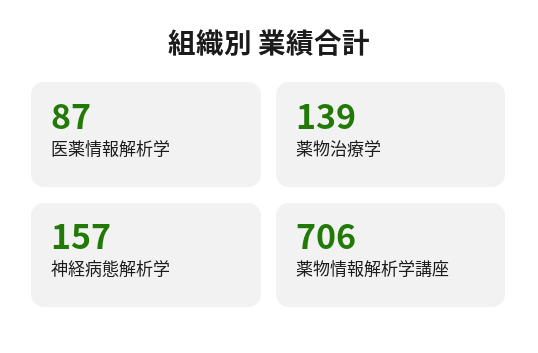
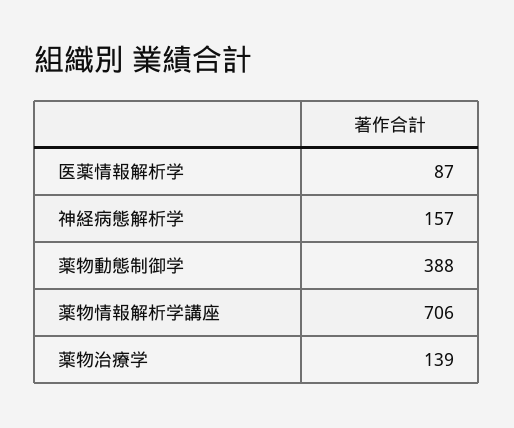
薬物動態制御学: none -> 388

